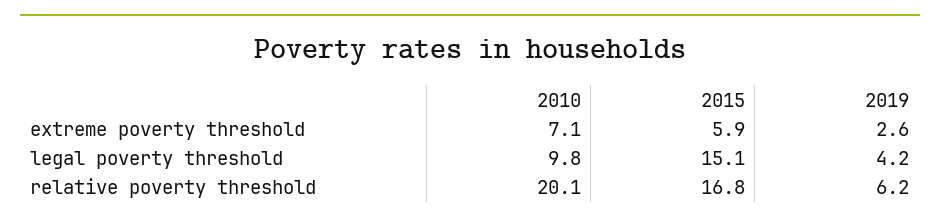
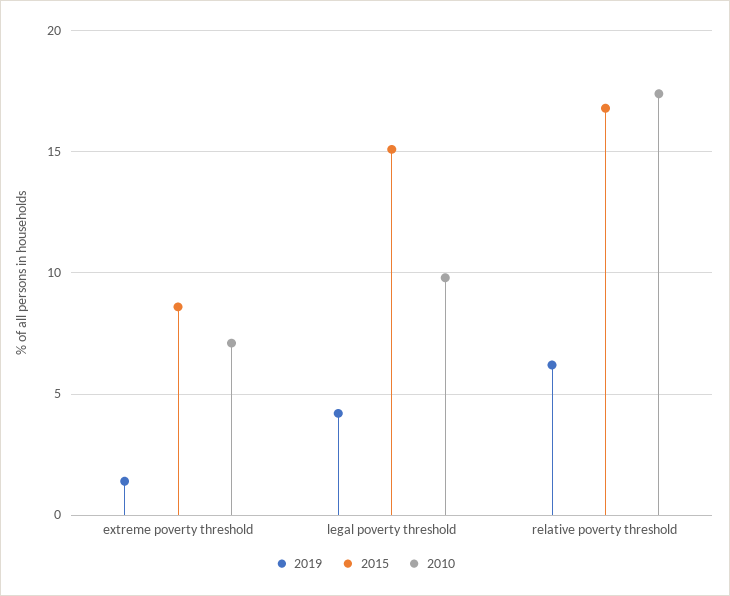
2015, extreme poverty threshold: 5.9 -> 8.5
2019, extreme poverty threshold: 2.6 -> 1.5
2010, relative poverty threshold: 20.1 -> 17.5

